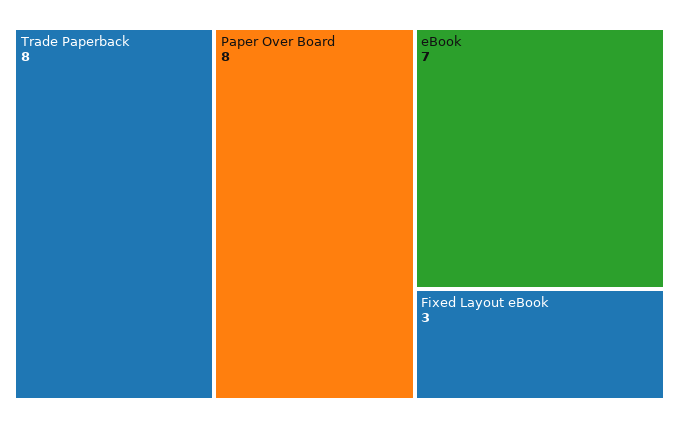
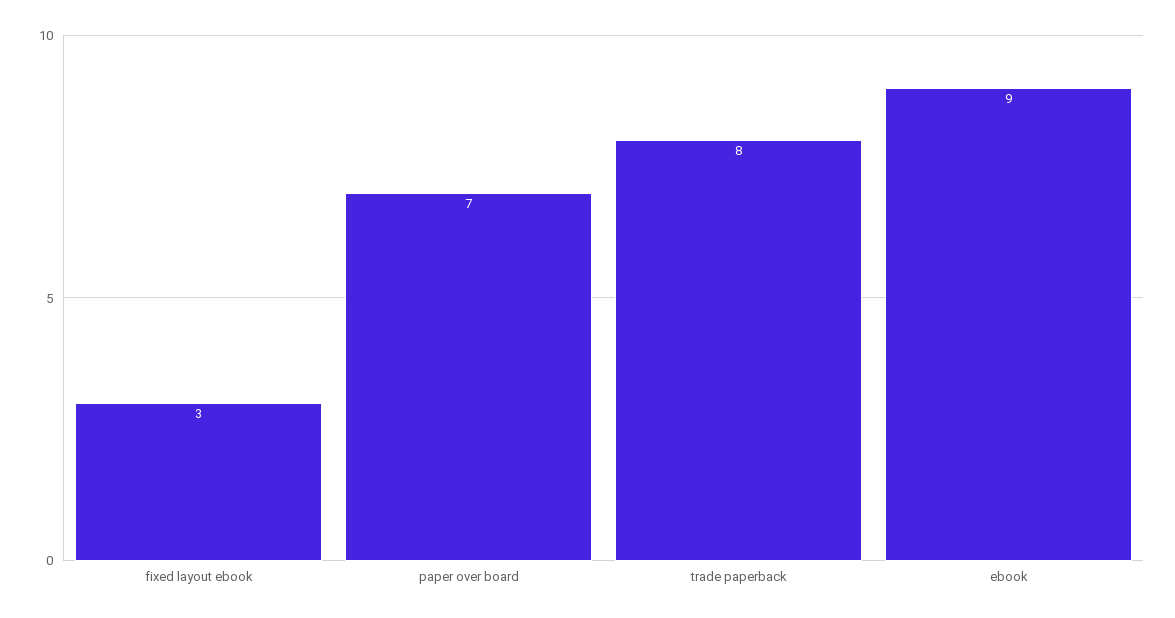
Paper Over Board: 8 -> 7
eBook: 7 -> 9

